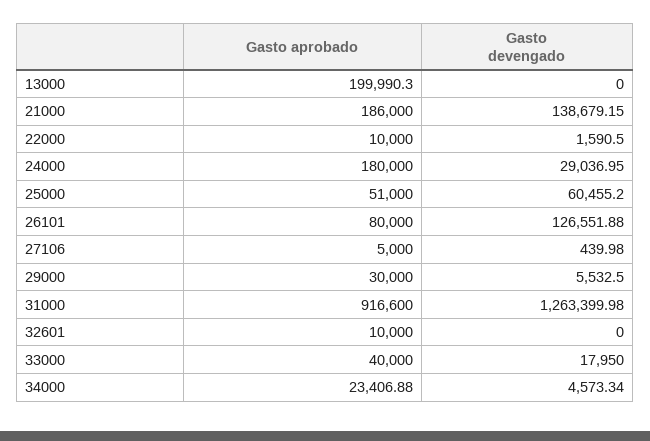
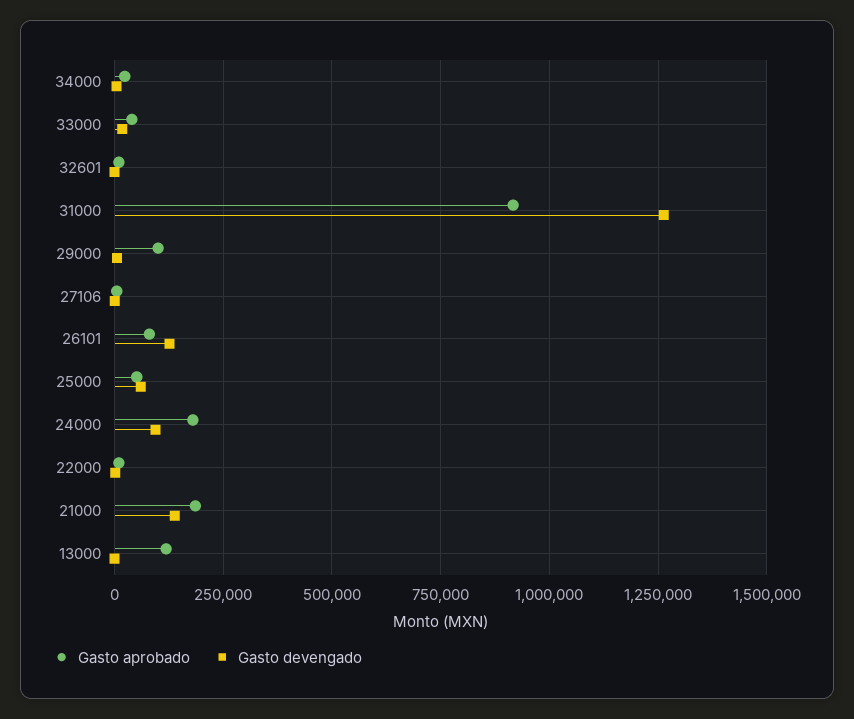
Gasto aprobado, 13000: 199990.3 -> 125000
Gasto devengado, 24000: 29036.95 -> 100000
Gasto aprobado, 29000: 30000 -> 100000

